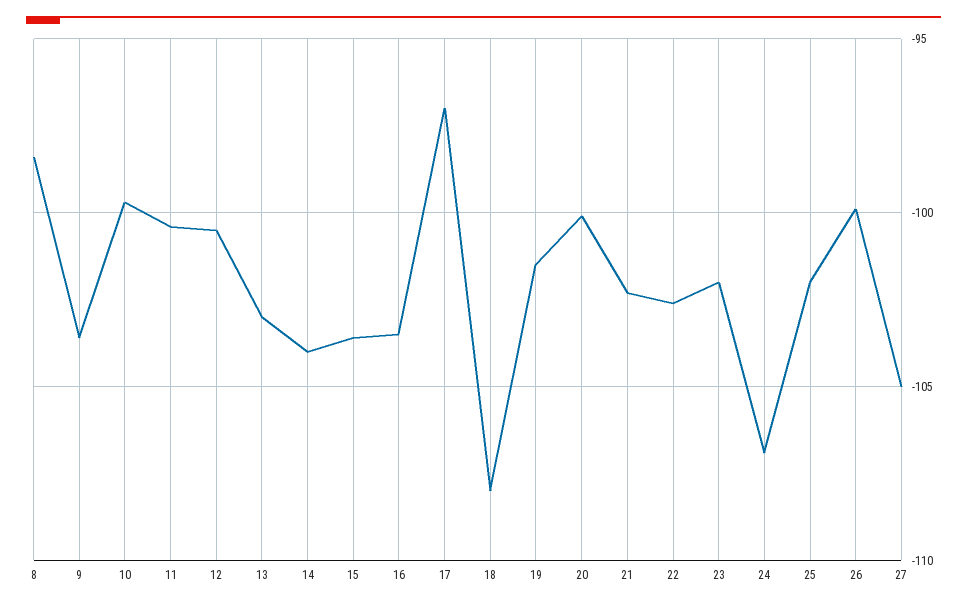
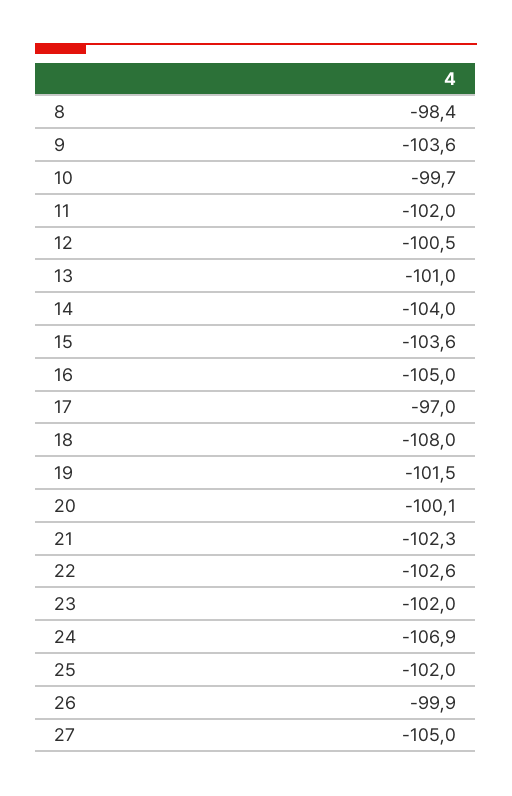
11: -100.5 -> -102
13: -103 -> -101
16: -103.5 -> -105

